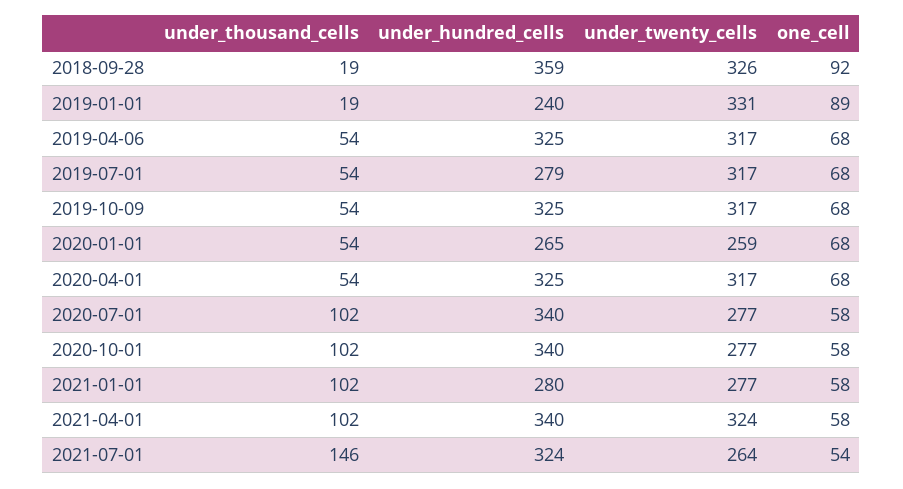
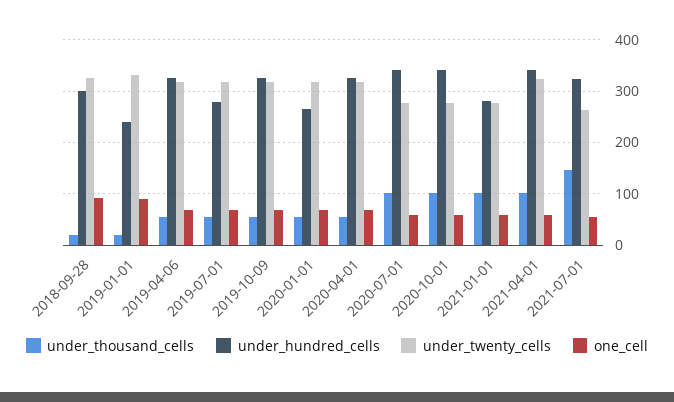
under_hundred_cells, 2018-09-28: 359 -> 300
under_twenty_cells, 2020-01-01: 259 -> 320

